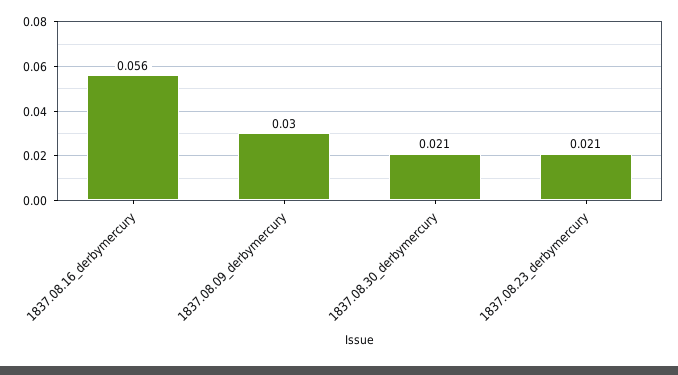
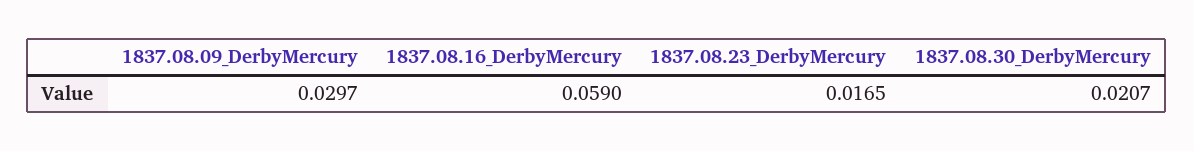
1837.08.16_derbymercury: 0.056 -> 0.059
1837.08.23_derbymercury: 0.021 -> 0.0165

